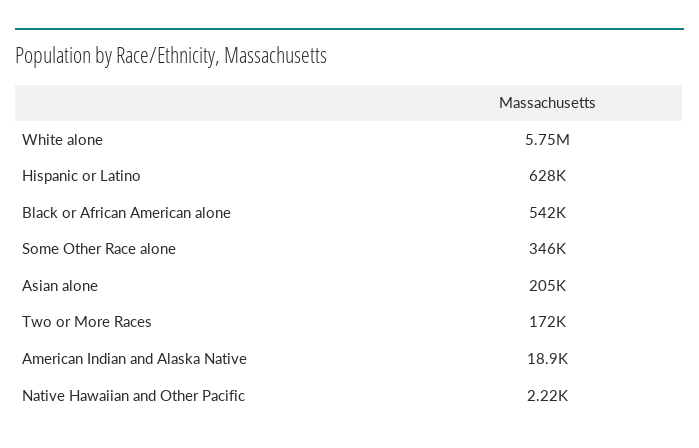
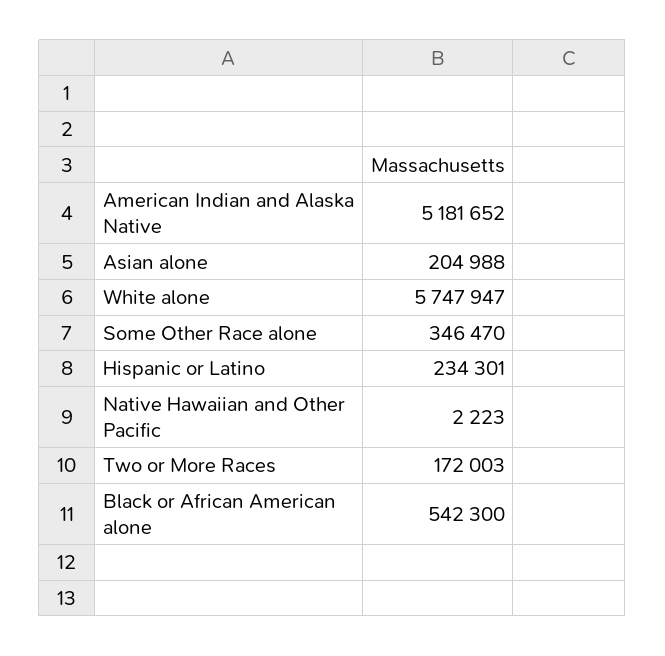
Hispanic or Latino: 628000 -> 234301
American Indian and Alaska Native: 18900 -> 5181652

